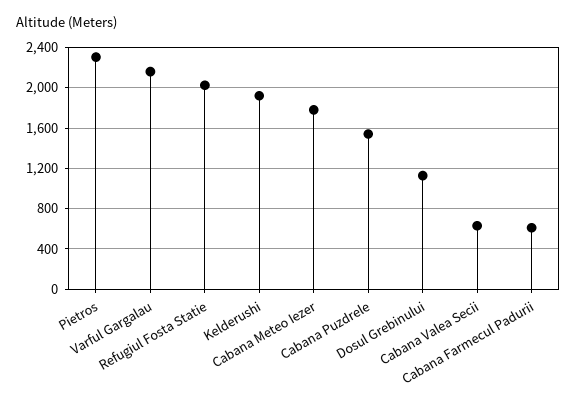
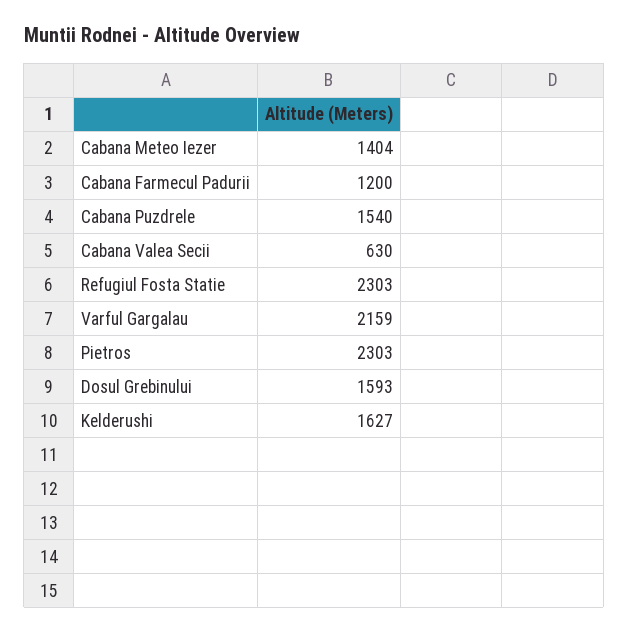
Refugiul Fosta Statie: 2000 -> 2303
Kelderushi: 1900 -> 1627
Cabana Meteo Iezer: 1800 -> 1404
Dosul Grebinului: 1100 -> 1593
Cabana Farmecul Padurii: 600 -> 1200

